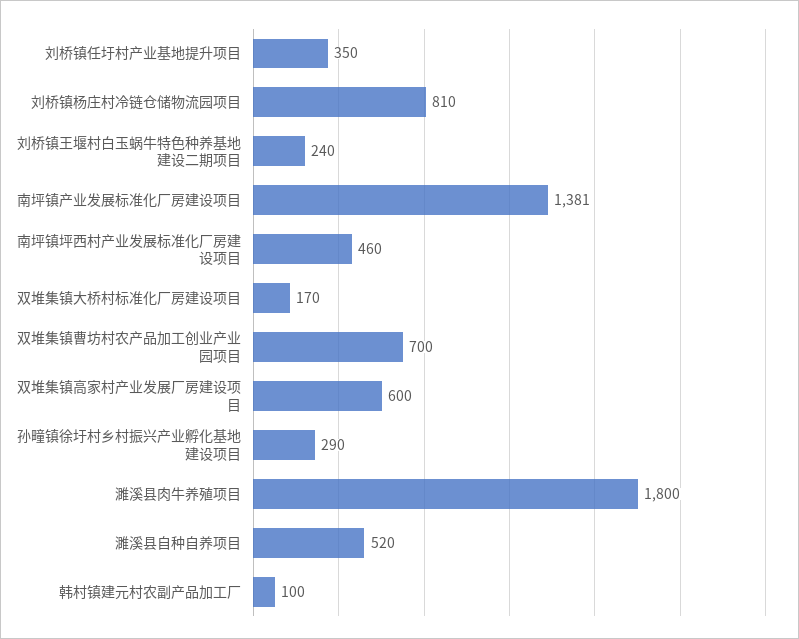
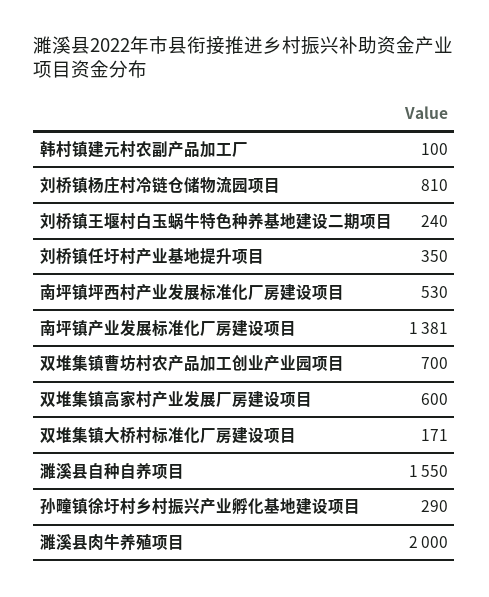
南坪镇坪西村产业发展标准化厂房建设项目: 460 -> 530
双堆集镇大桥村标准化厂房建设项目: 170 -> 171
濉溪县肉牛养殖项目: 1800 -> 2000
濉溪县自种自养项目: 520 -> 1550

